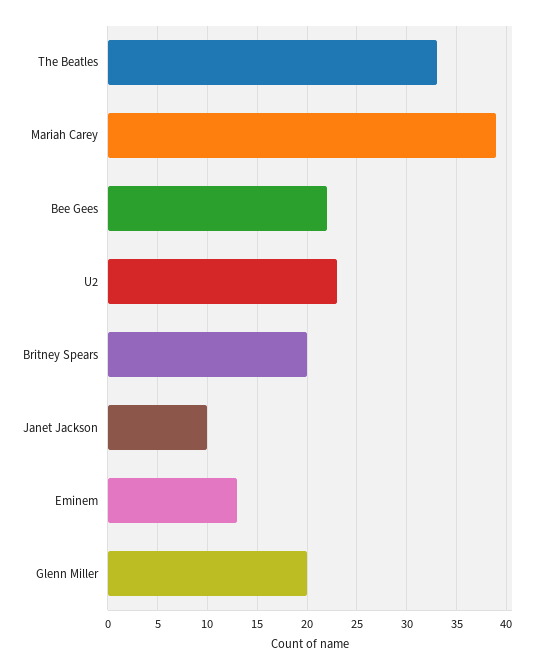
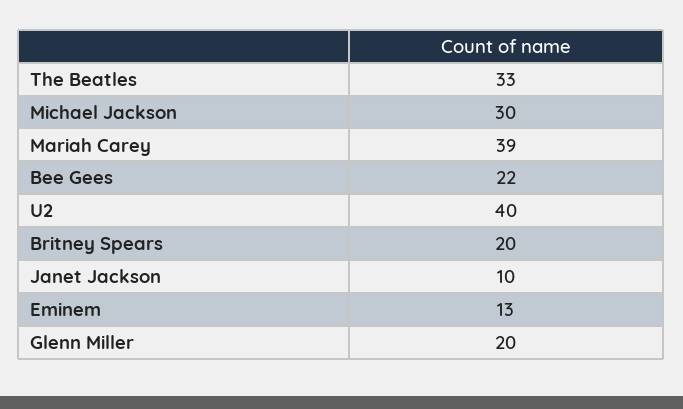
U2: 23 -> 40
Michael Jackson: none -> 30

